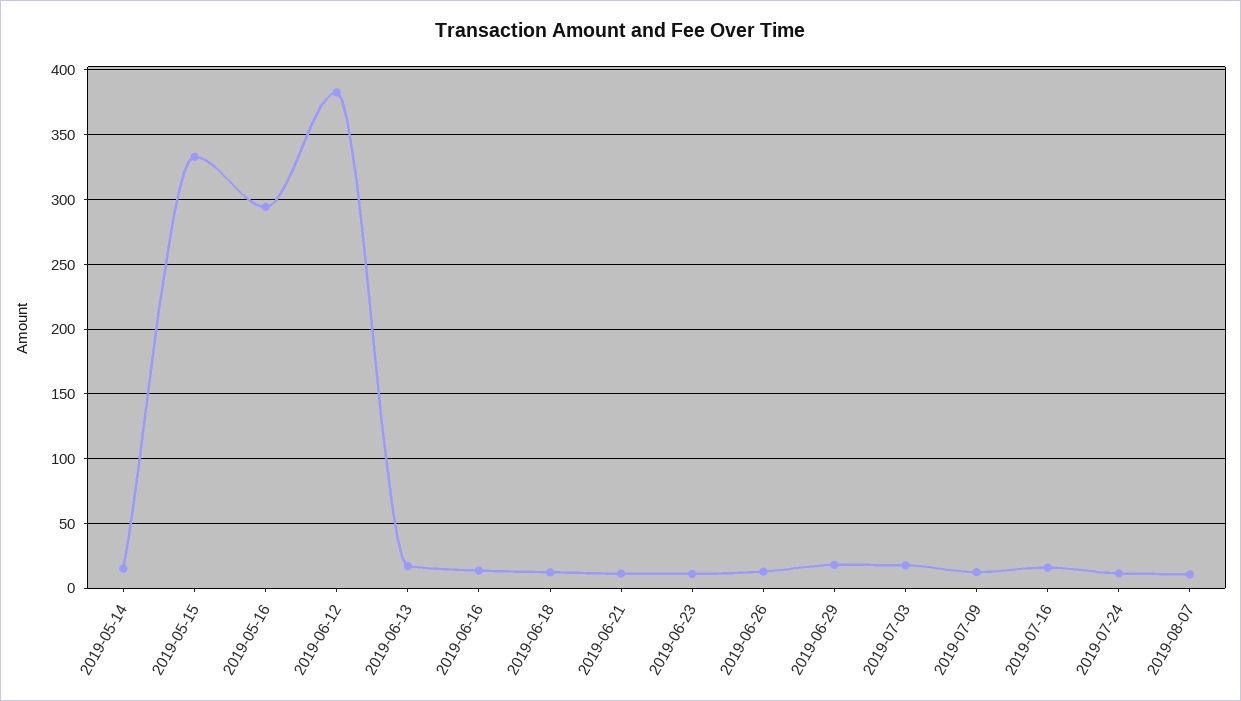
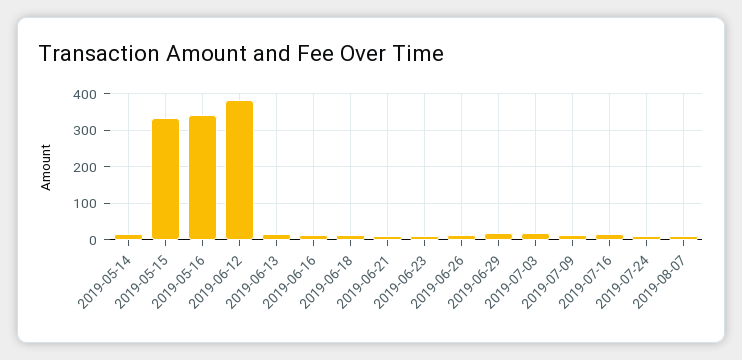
2019-05-16: 295 -> 340

